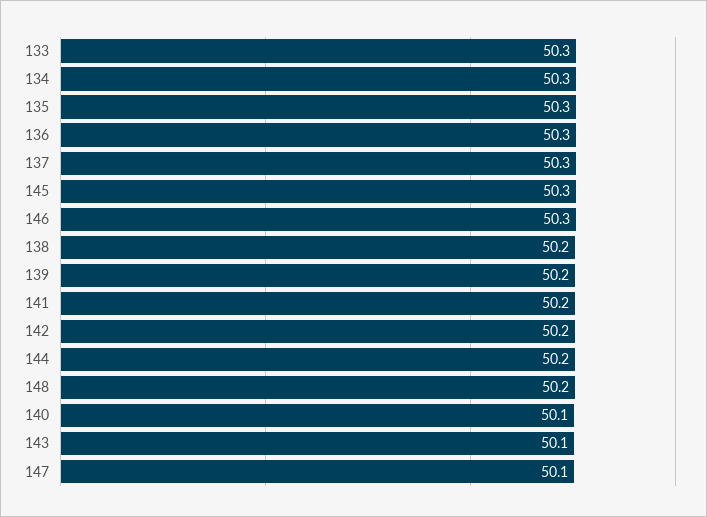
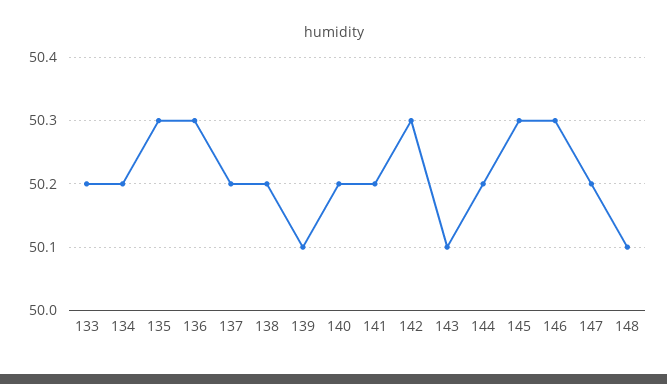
133: 50.3 -> 50.2
134: 50.3 -> 50.2
137: 50.3 -> 50.2
139: 50.2 -> 50.1
142: 50.2 -> 50.3
148: 50.2 -> 50.1
140: 50.1 -> 50.2
147: 50.1 -> 50.2

